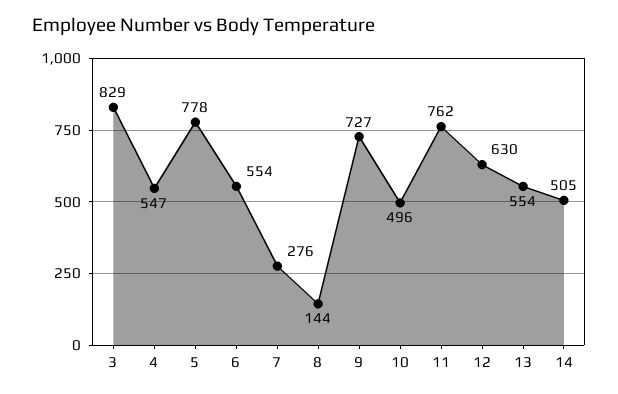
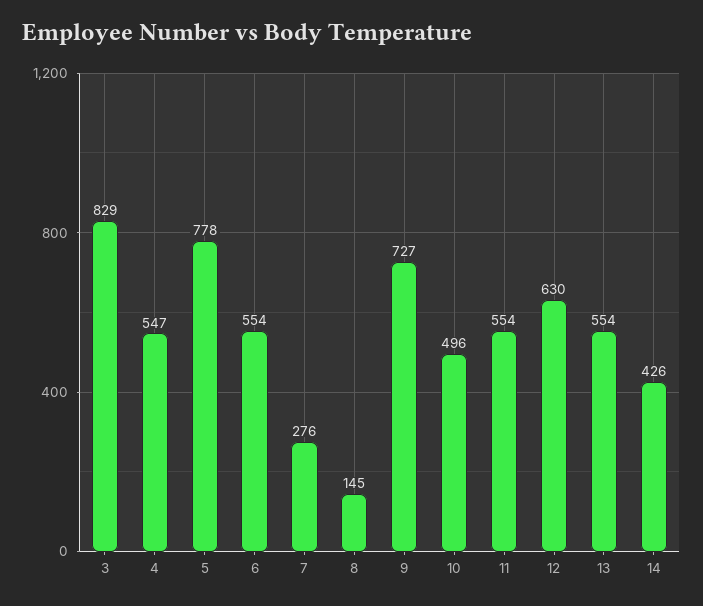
8: 144 -> 145
11: 762 -> 554
14: 505 -> 426

